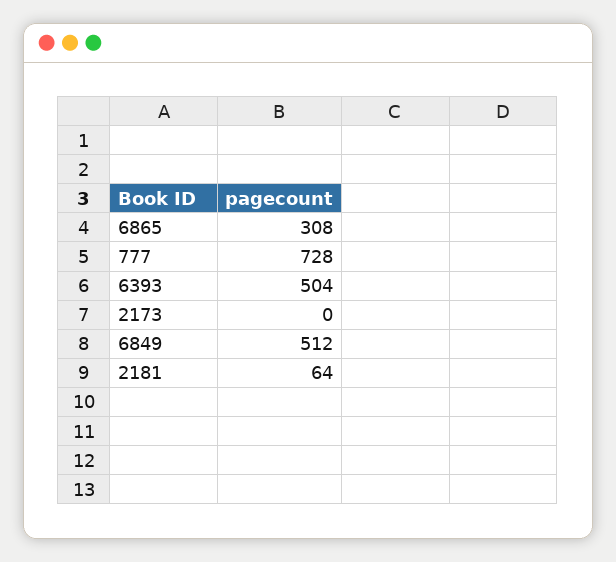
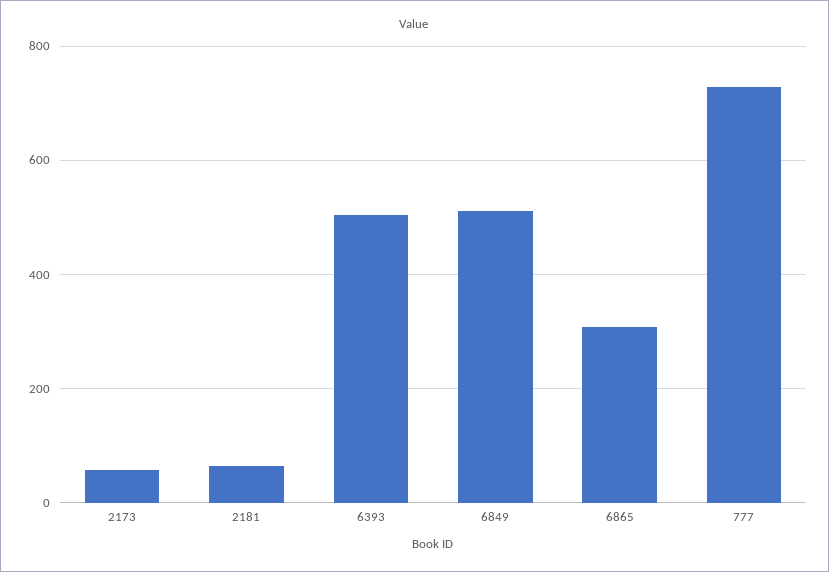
2173: 0 -> 60

